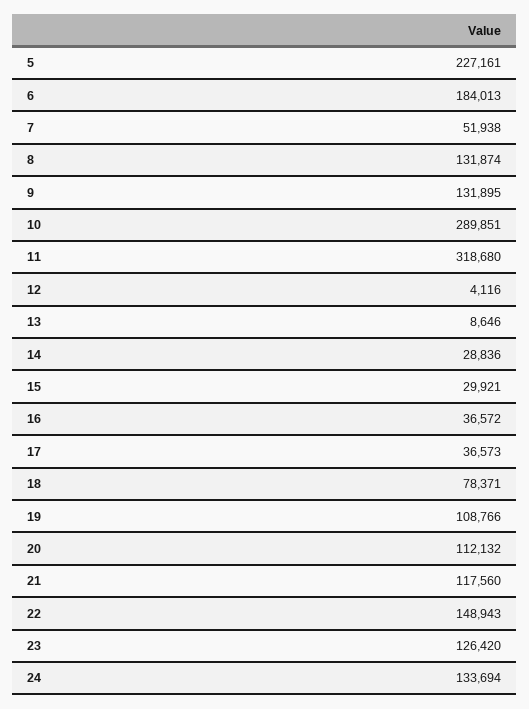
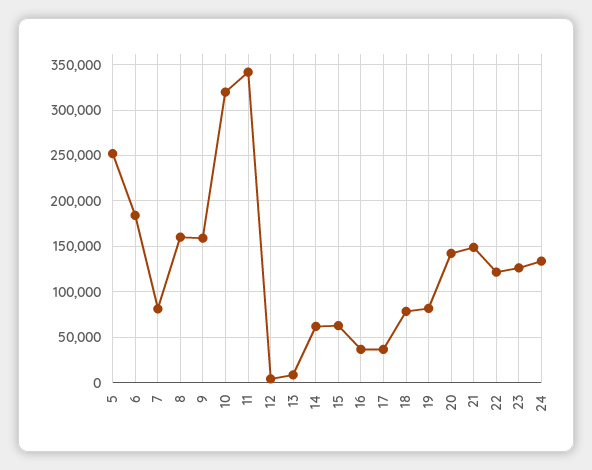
5: 227161 -> 250000
7: 51938 -> 80000
8: 131874 -> 160000
9: 131895 -> 160000
10: 289851 -> 320000
11: 318680 -> 340000
14: 28836 -> 60000
15: 29921 -> 60000
19: 108766 -> 80000
20: 112132 -> 140000
21: 117560 -> 150000
22: 148943 -> 120000

